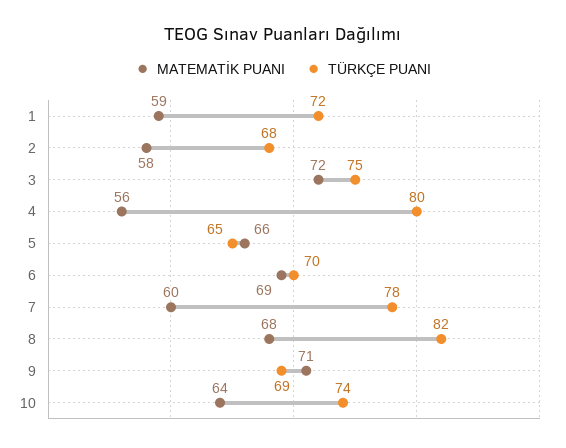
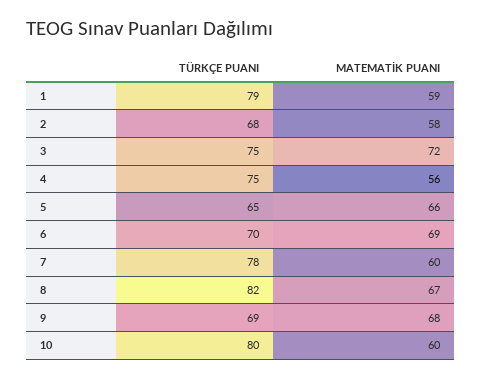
TÜRKÇE PUANI, 1: 72 -> 79
TÜRKÇE PUANI, 4: 80 -> 75
MATEMATİK PUANI, 8: 68 -> 67
MATEMATİK PUANI, 9: 71 -> 68
MATEMATİK PUANI, 10: 64 -> 60
TÜRKÇE PUANI, 10: 74 -> 80

